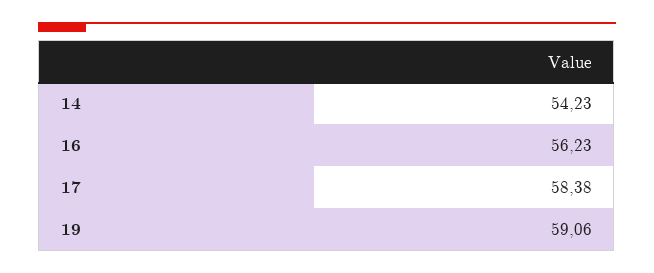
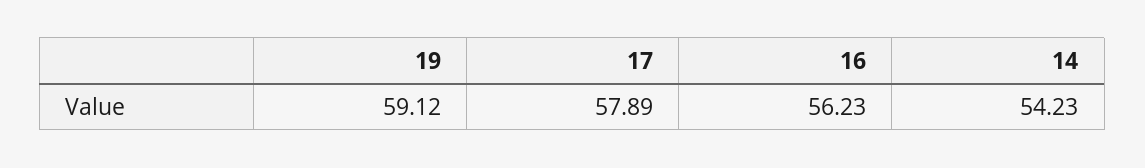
17: 58.38 -> 57.89
19: 59.06 -> 59.12

